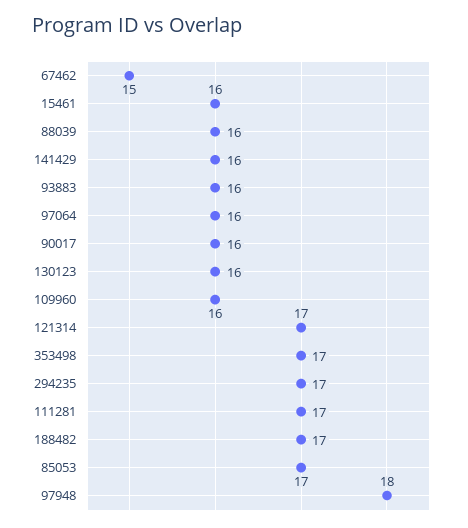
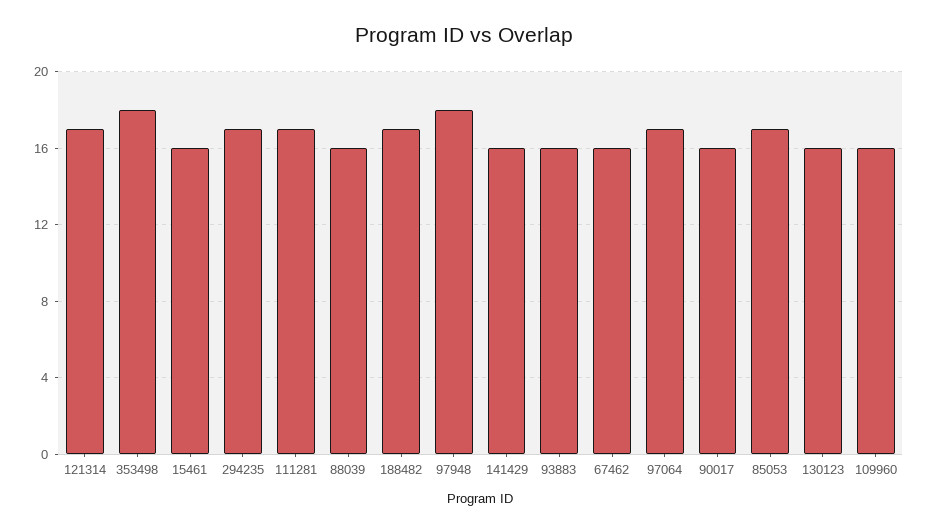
67462: 15 -> 16
97064: 16 -> 17
353498: 17 -> 18

